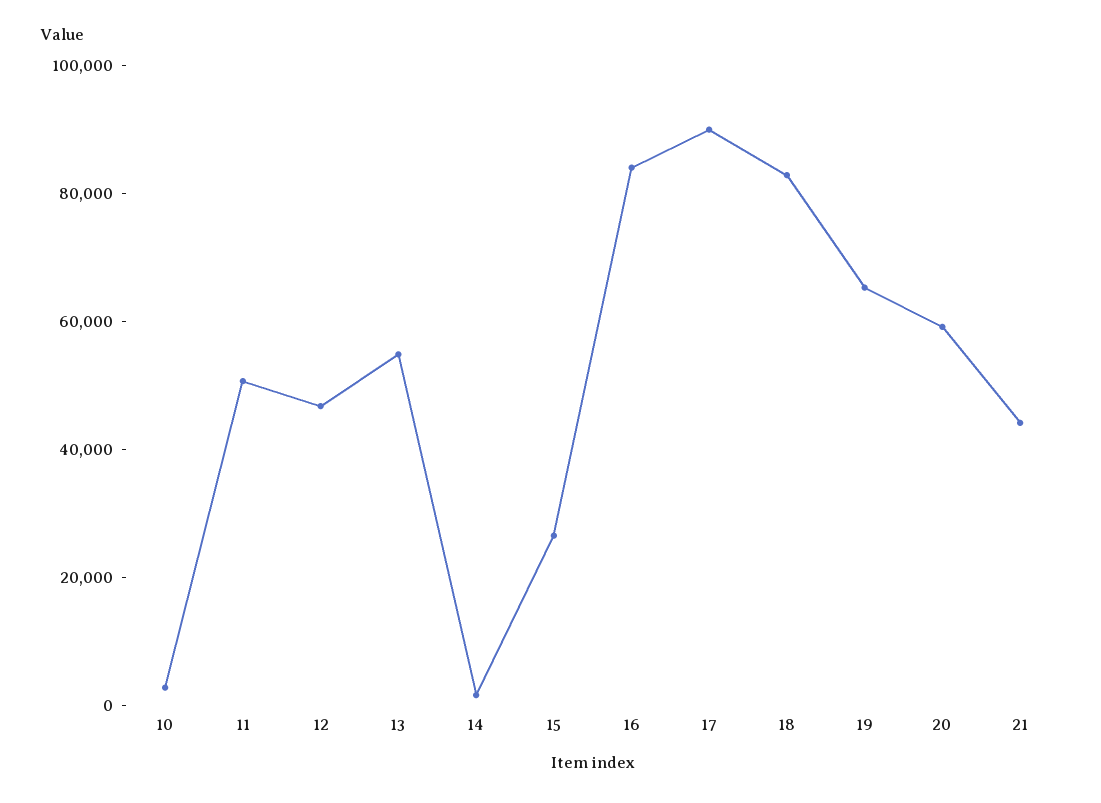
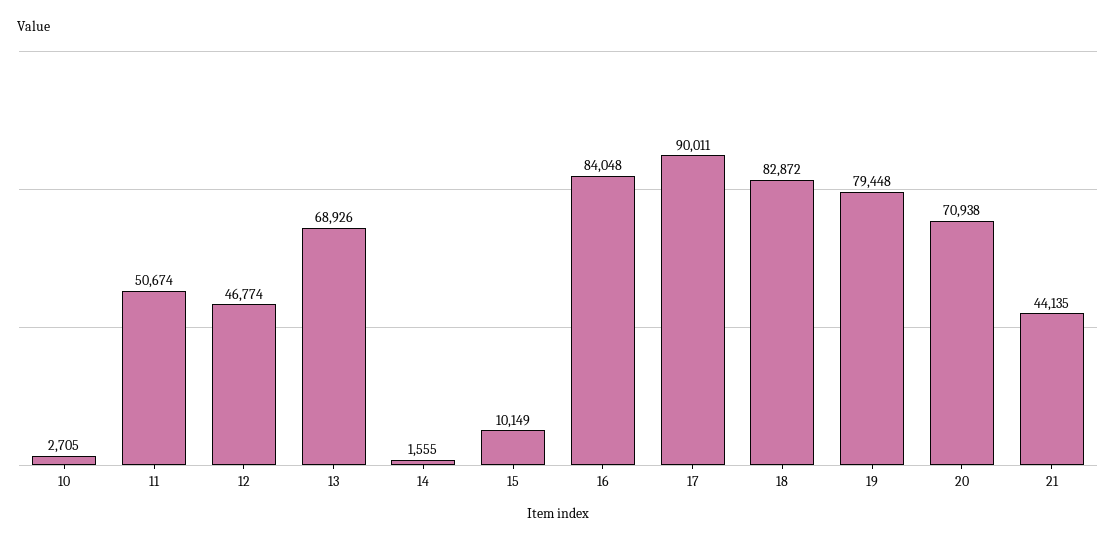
13: 55000 -> 68926
15: 25000 -> 10149
19: 65000 -> 79448
20: 60000 -> 70938

